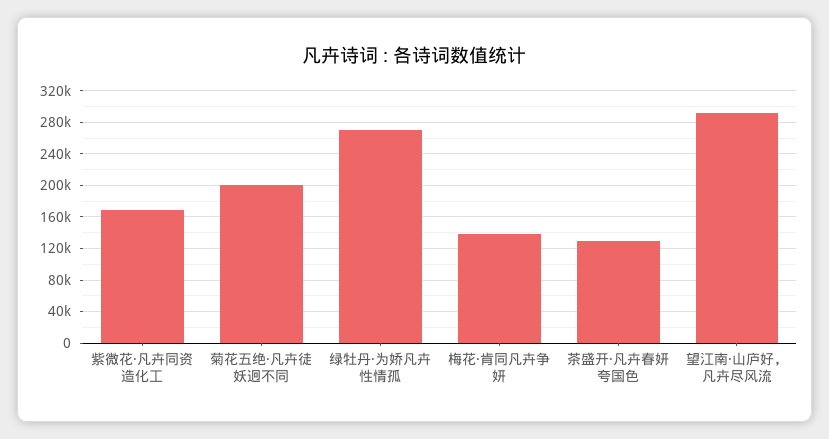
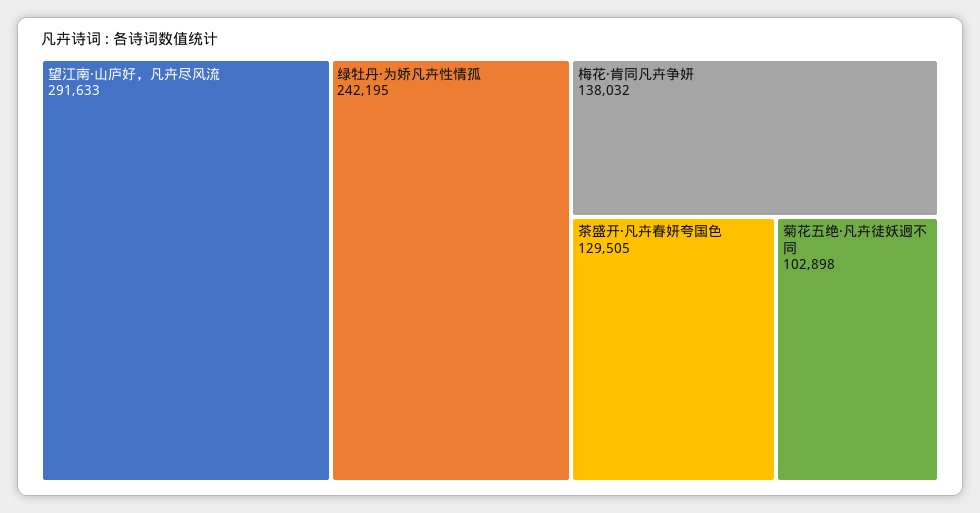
紫微花·凡卉同资造化工: 170000 -> none
菊花五绝·凡卉徒妖迥不同: 200000 -> 102898
绿牡丹·为娇凡卉性情孤: 270000 -> 242195

